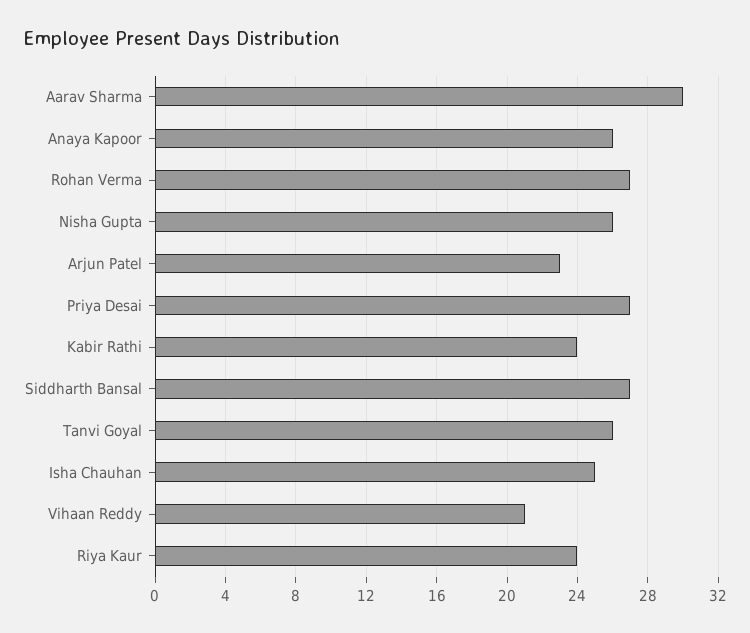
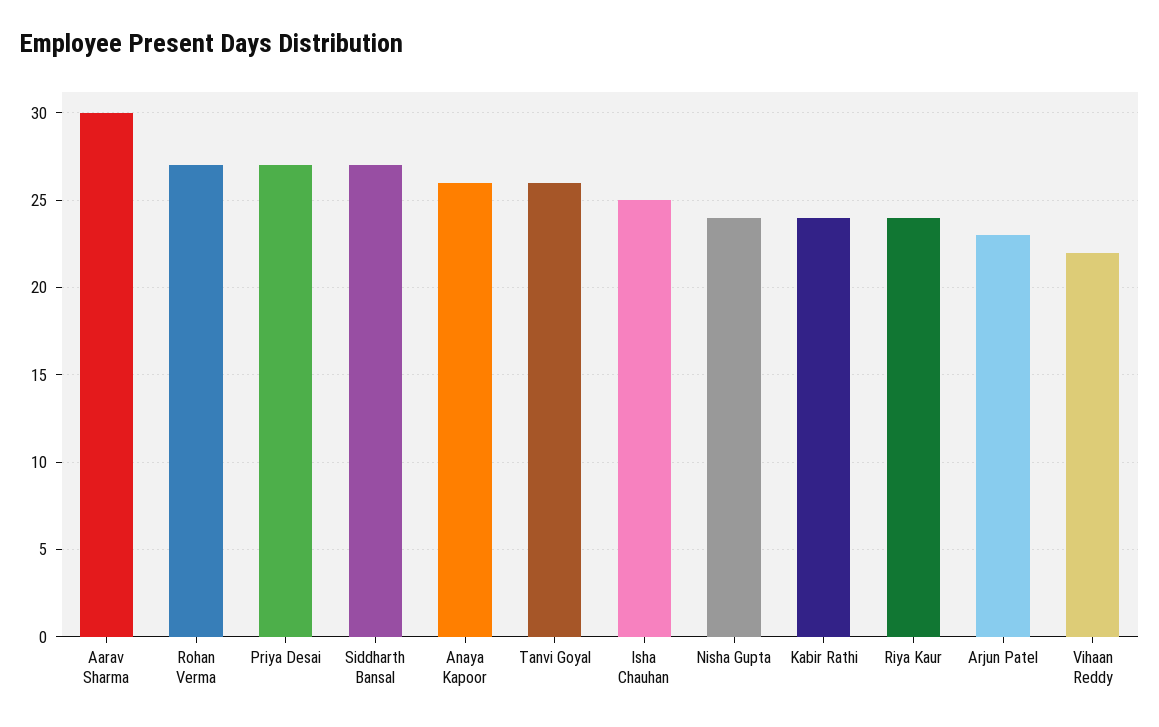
Nisha Gupta: 26 -> 24
Vihaan Reddy: 21 -> 22

